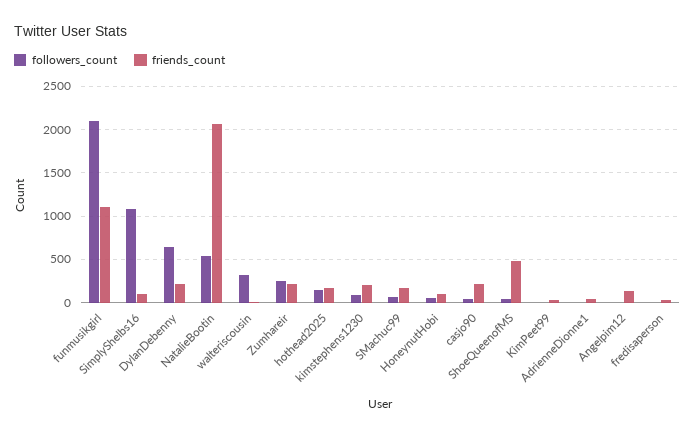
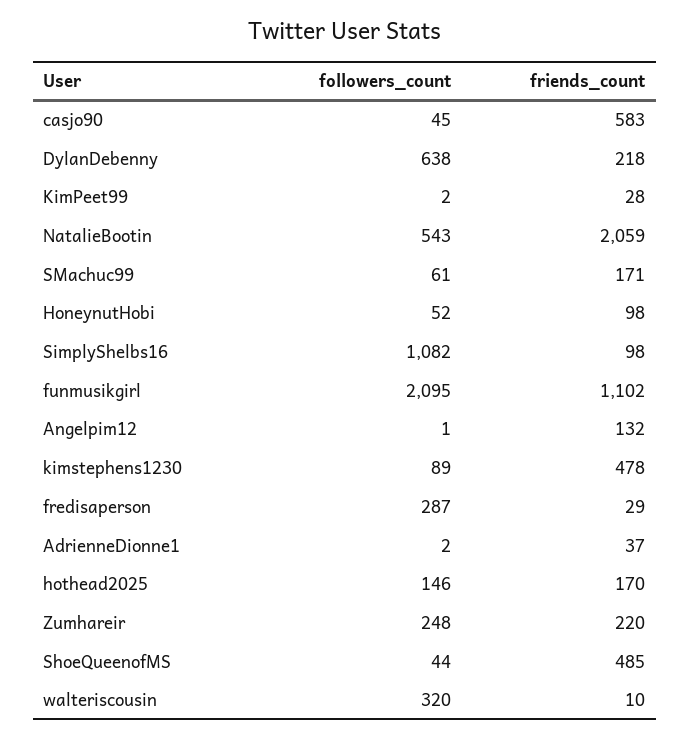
friends_count, kimstephens1230: 200 -> 478
friends_count, casjo90: 200 -> 583
followers_count, fredisaperson: 0 -> 287

